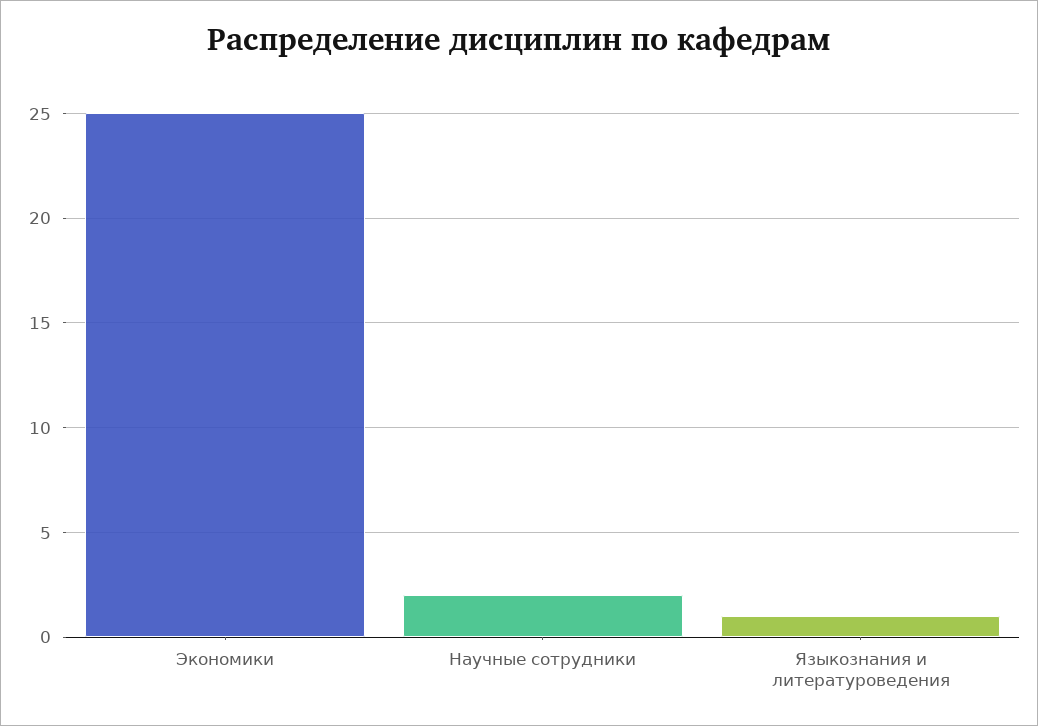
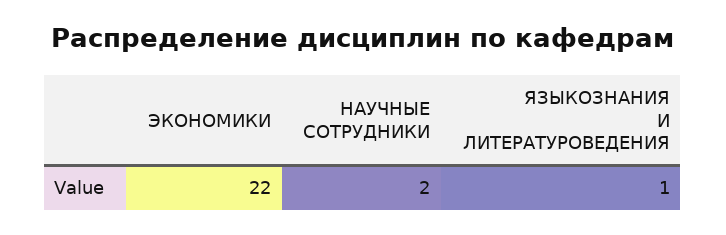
Экономики: 25 -> 22

